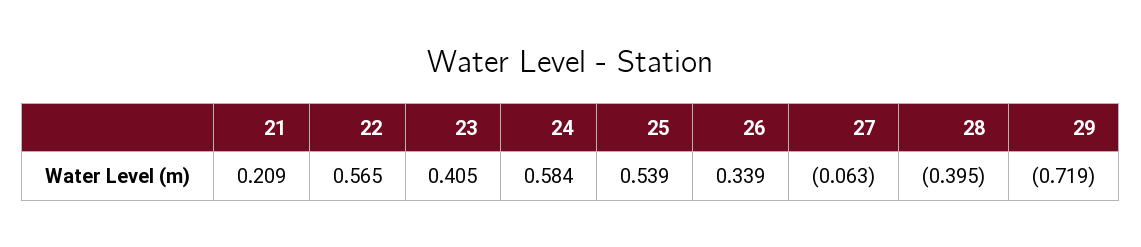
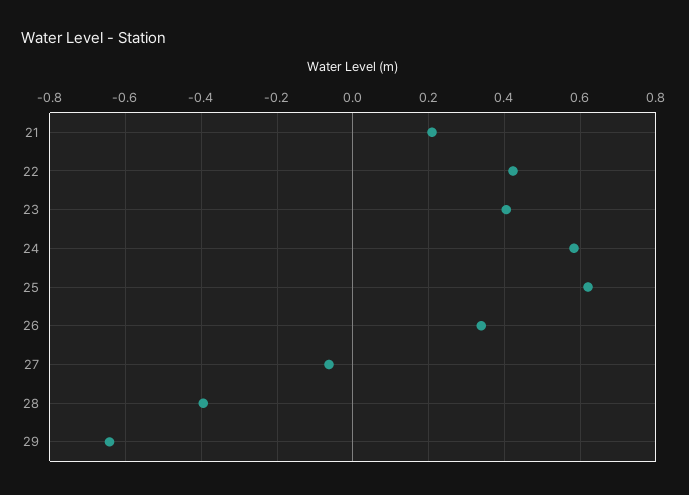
22: 0.565 -> 0.42
25: 0.539 -> 0.62
29: -0.719 -> -0.64

